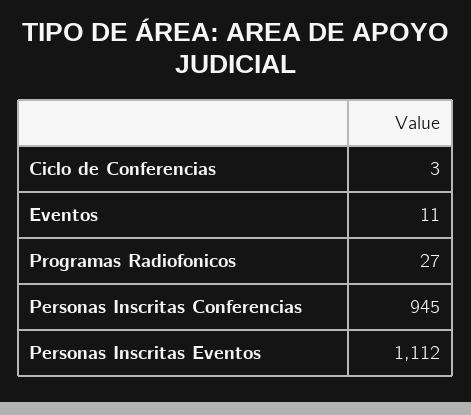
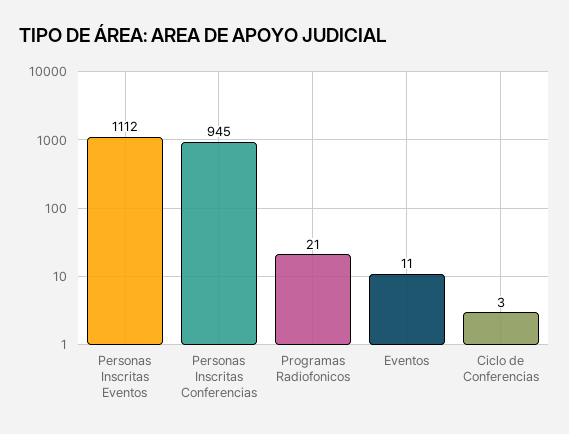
Programas Radiofonicos: 27 -> 21

